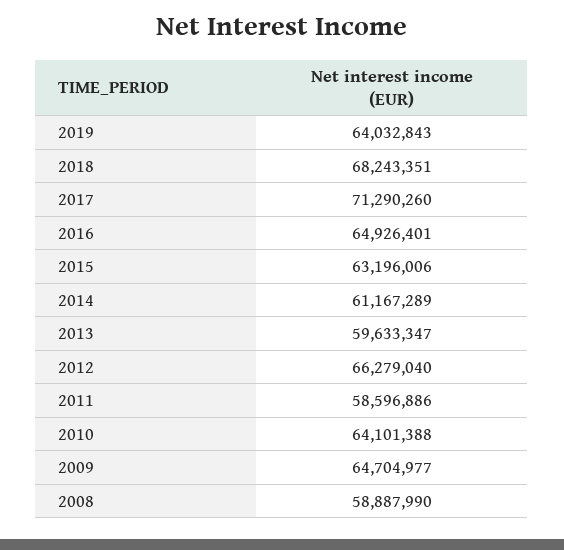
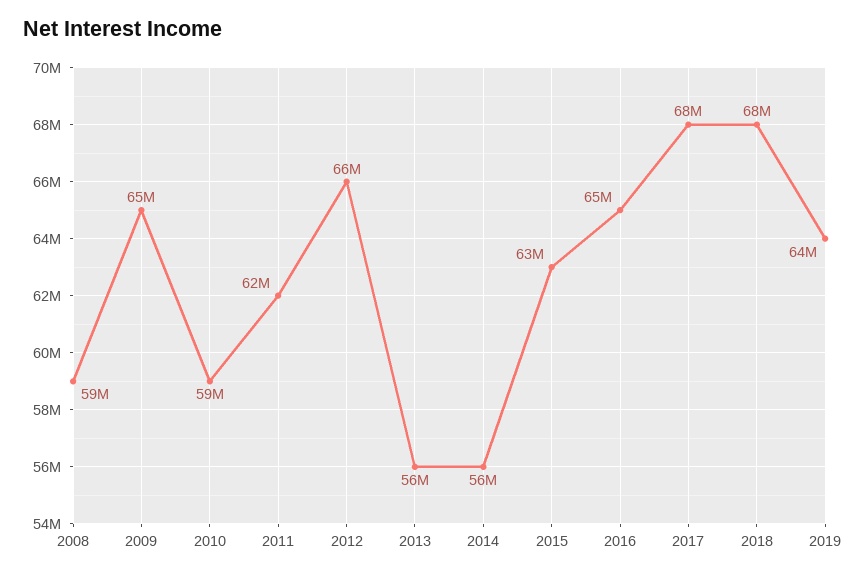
2017: 71290260 -> 68000000
2014: 61167289 -> 56000000
2013: 59633347 -> 56000000
2011: 58596886 -> 62000000
2010: 64101388 -> 59000000

